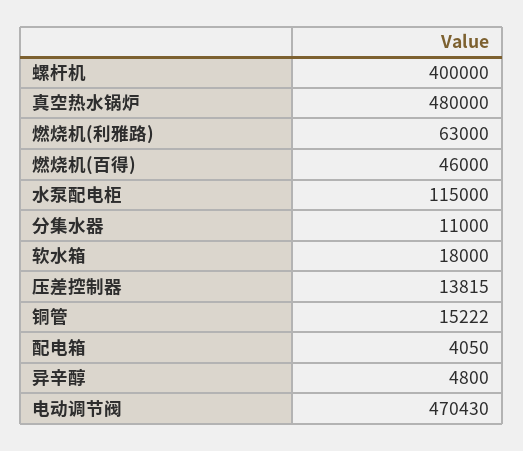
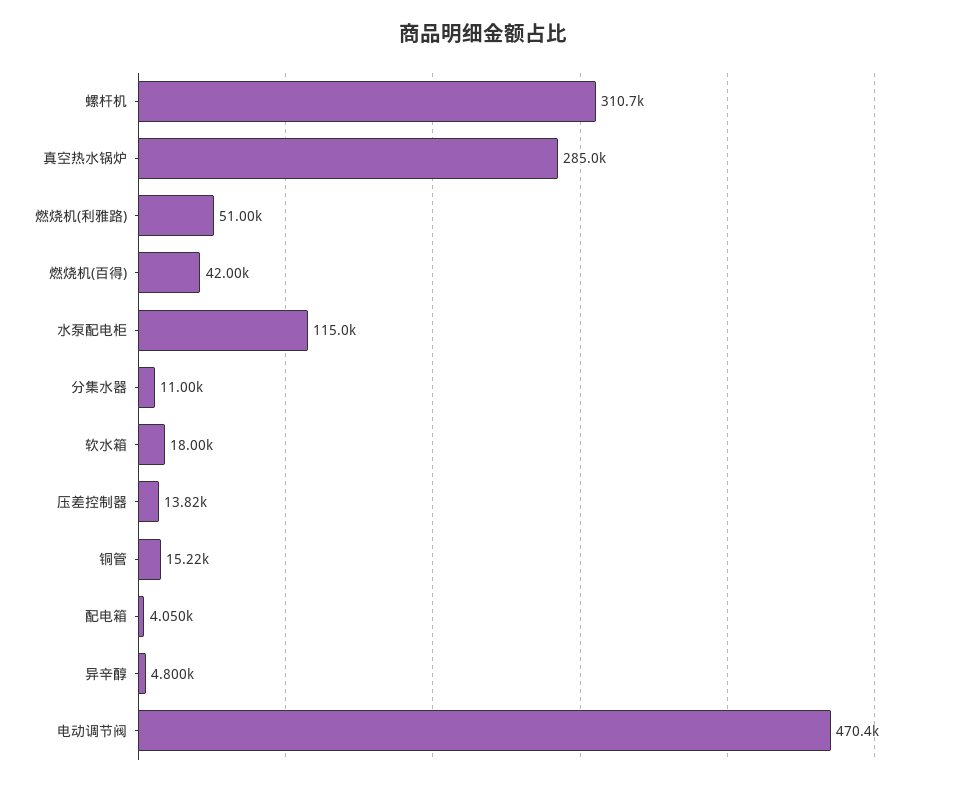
螺杆机: 400000 -> 310700
真空热水锅炉: 480000 -> 285000
燃烧机(利雅路): 63000 -> 51000
燃烧机(百得): 46000 -> 42000

